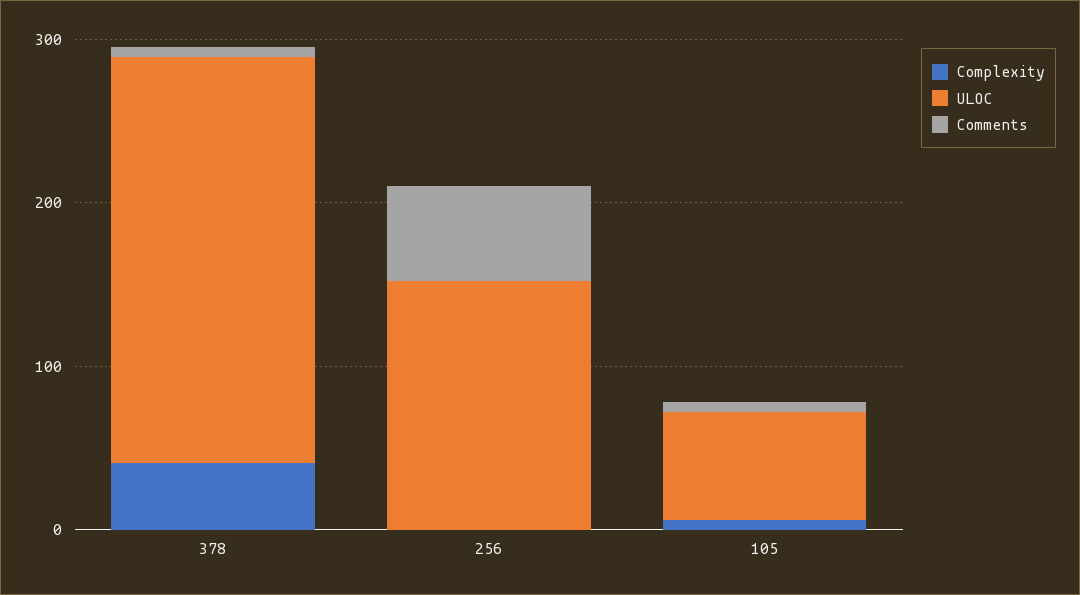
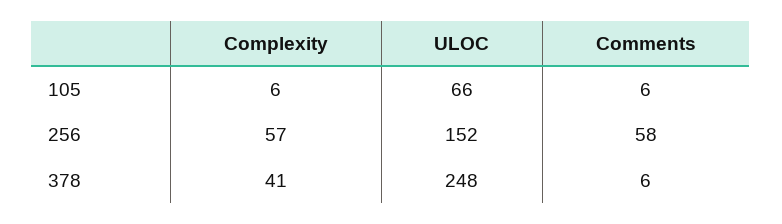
Complexity, 256: 0 -> 57

